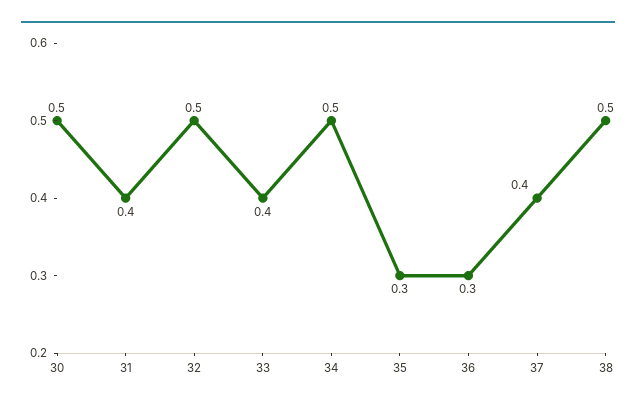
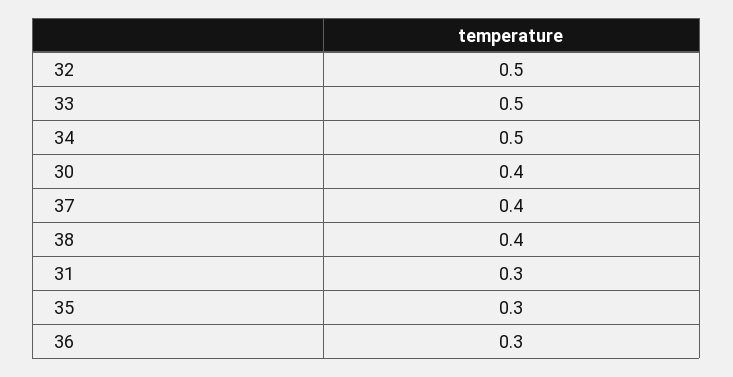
30: 0.5 -> 0.4
31: 0.4 -> 0.3
33: 0.4 -> 0.5
38: 0.5 -> 0.4

